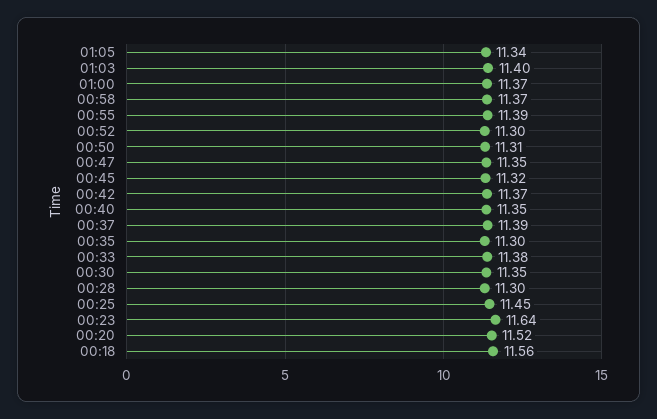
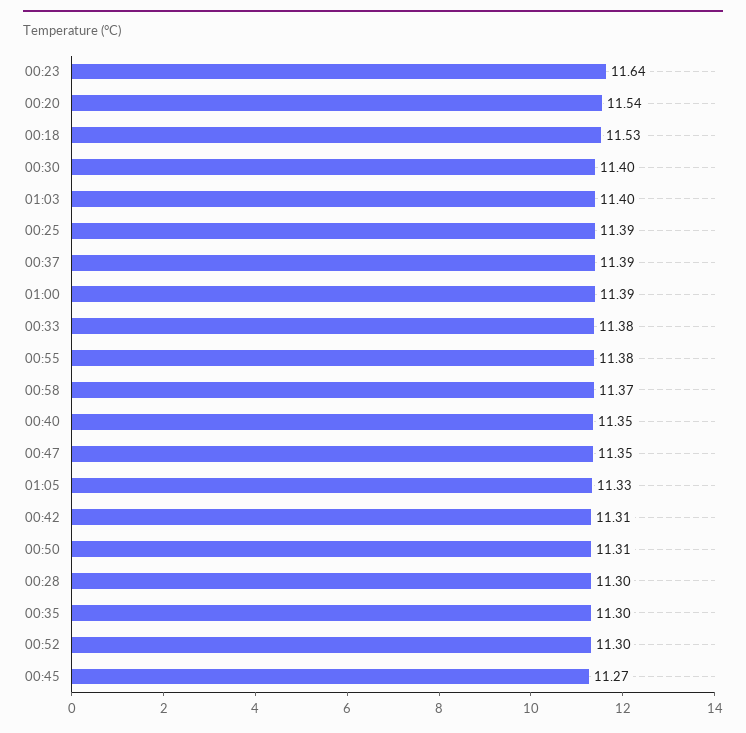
01:05: 11.34 -> 11.33
01:00: 11.37 -> 11.39
00:55: 11.39 -> 11.38
00:45: 11.32 -> 11.27
00:42: 11.37 -> 11.31
00:30: 11.35 -> 11.4
00:25: 11.45 -> 11.39
00:20: 11.52 -> 11.54
00:18: 11.56 -> 11.53

